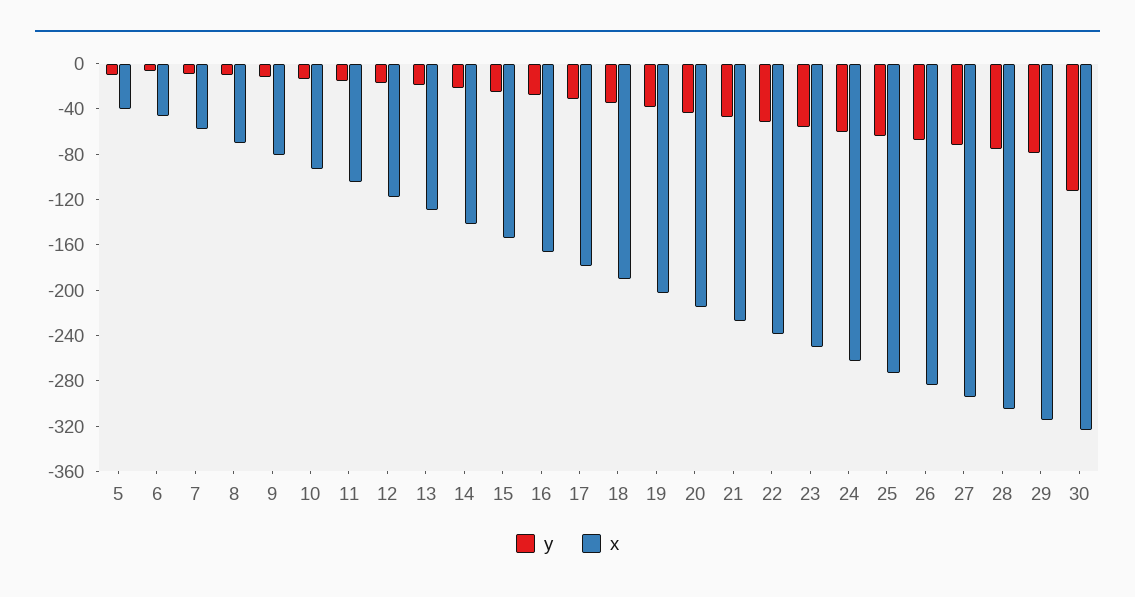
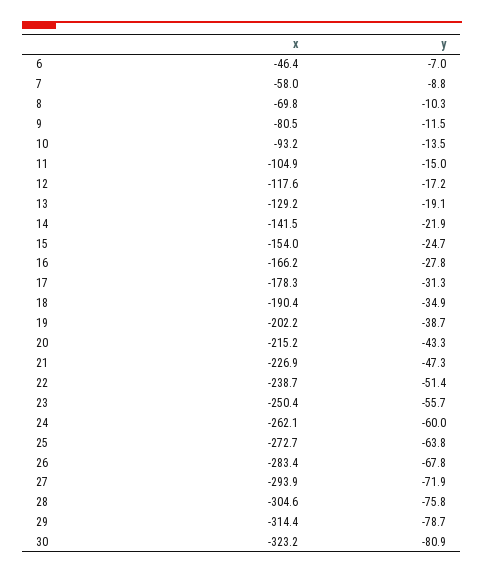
y, 5: -10 -> none
x, 5: -40 -> none
y, 30: -110 -> -80.9

